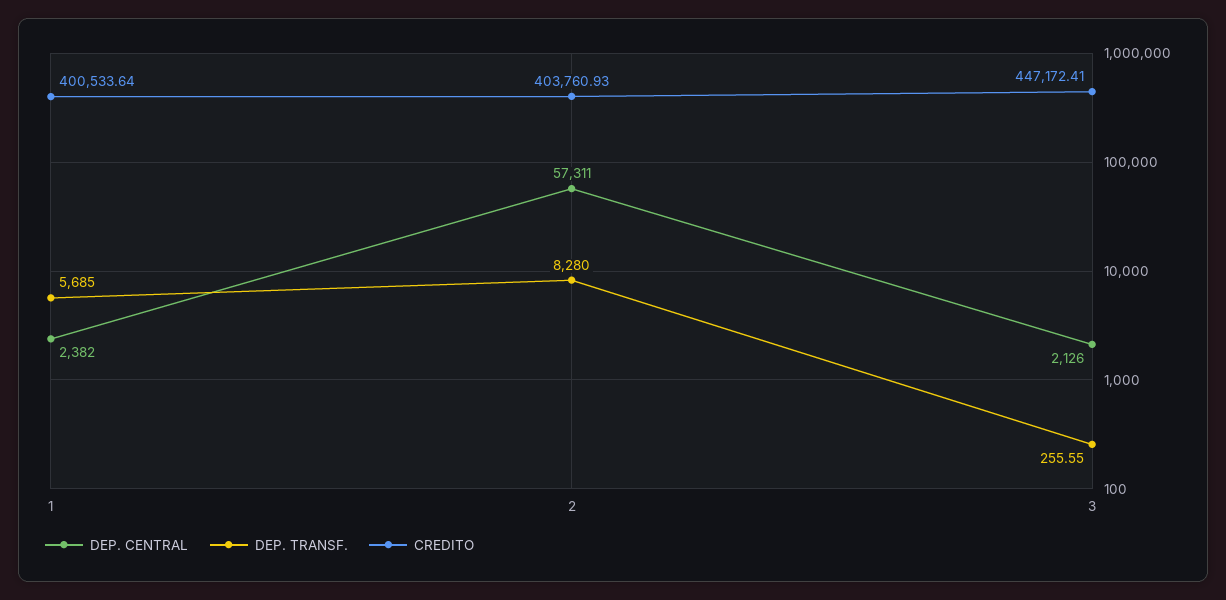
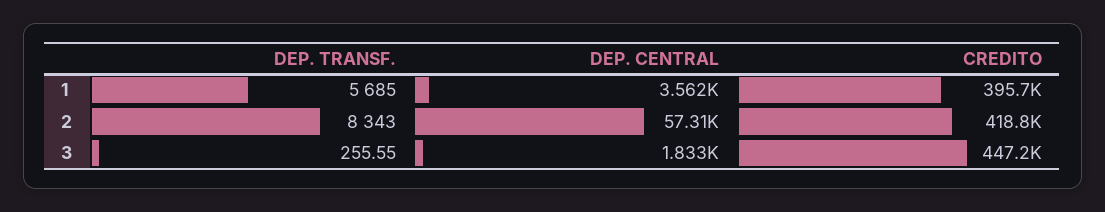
DEP. CENTRAL, 1: 2382 -> 3562
CREDITO, 1: 400533.64 -> 395700
DEP. TRANSF., 2: 8280 -> 8343
CREDITO, 2: 403760.93 -> 418800
DEP. CENTRAL, 3: 2126 -> 1833

